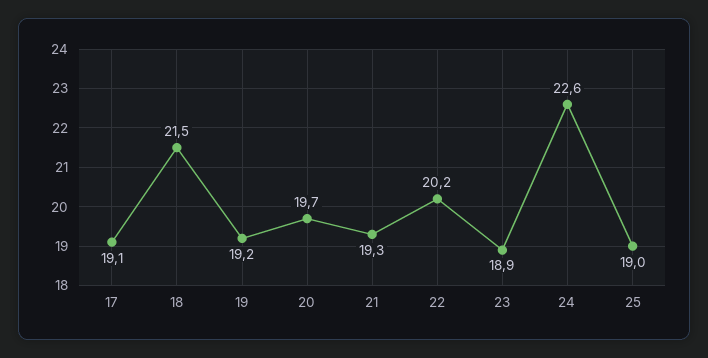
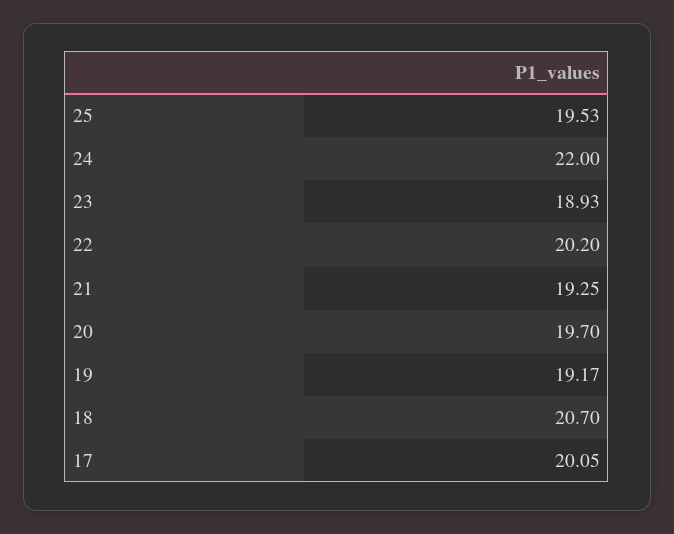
17: 19.1 -> 20.05
18: 21.5 -> 20.7
24: 22.6 -> 22
25: 19 -> 19.53

